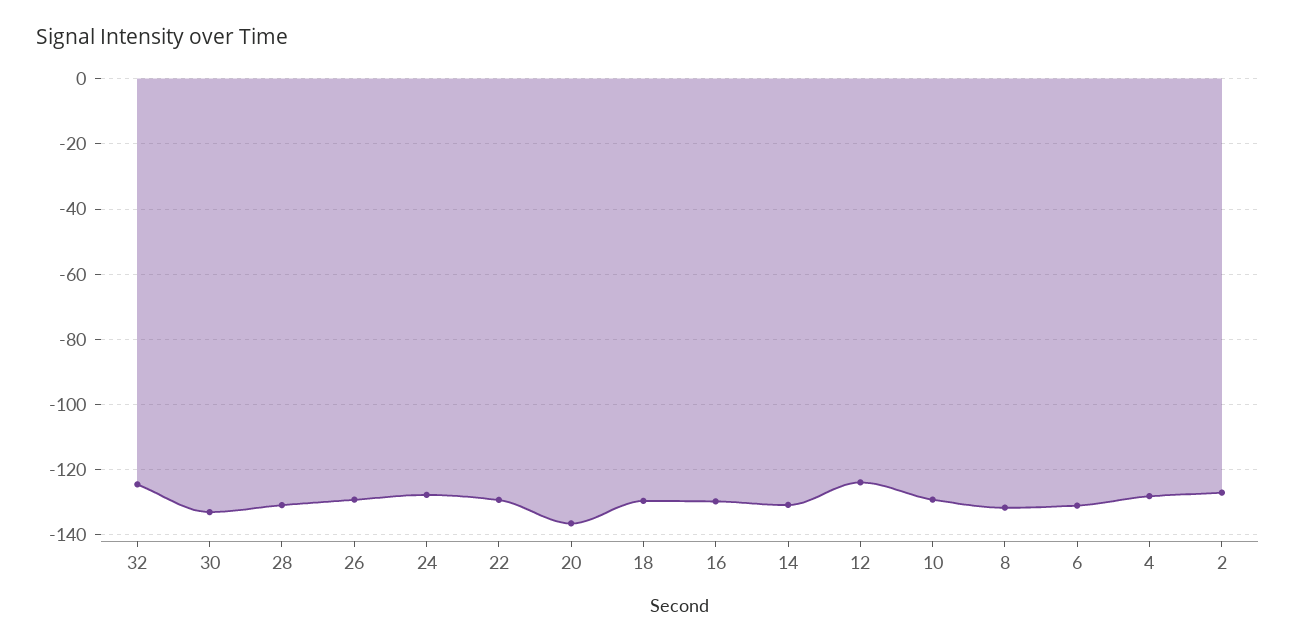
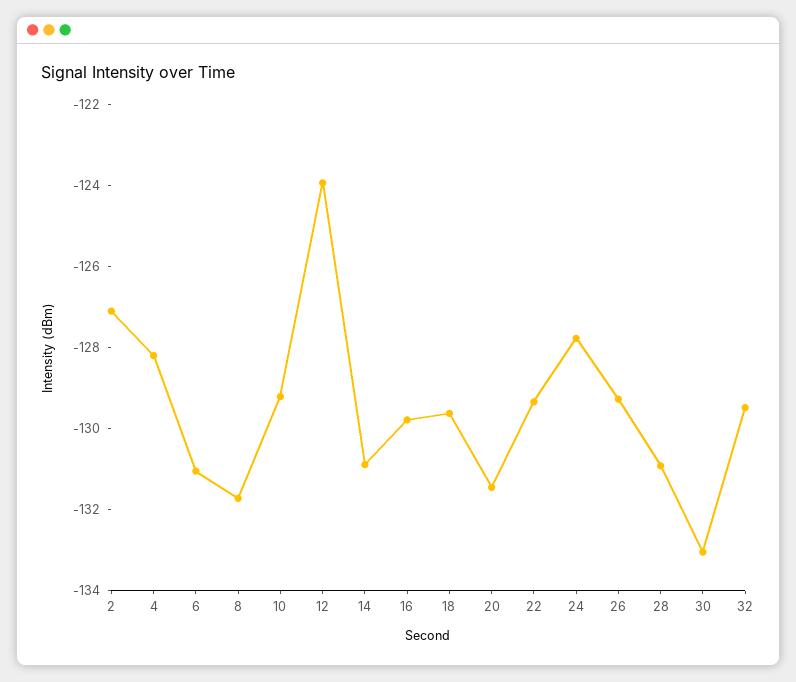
32: -124 -> -129.5
20: -136 -> -131.5

